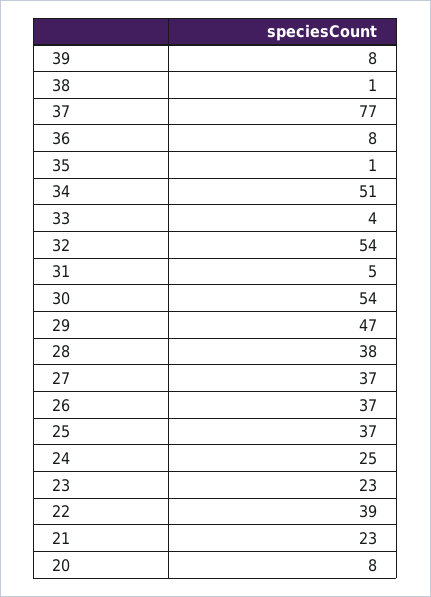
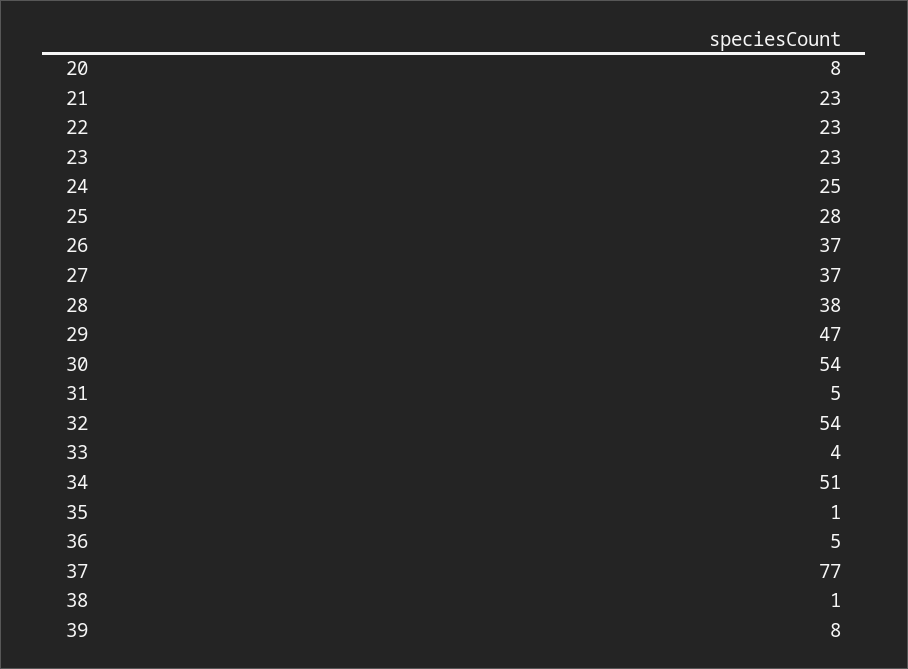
36: 8 -> 5
25: 37 -> 28
22: 39 -> 23

